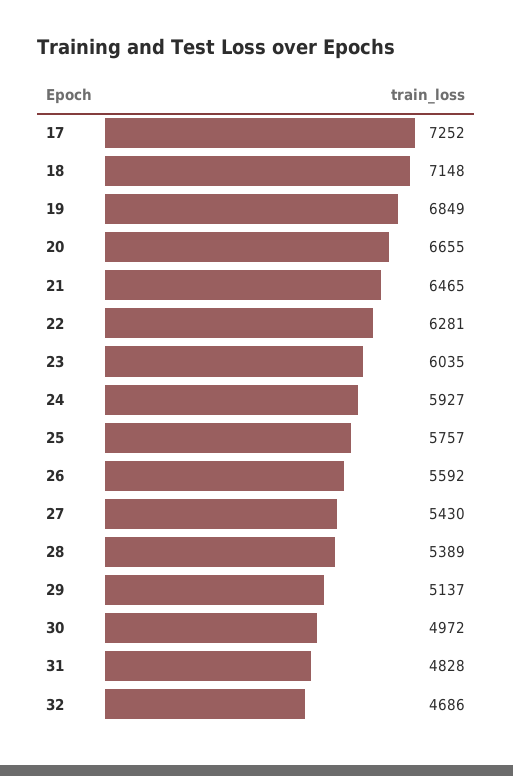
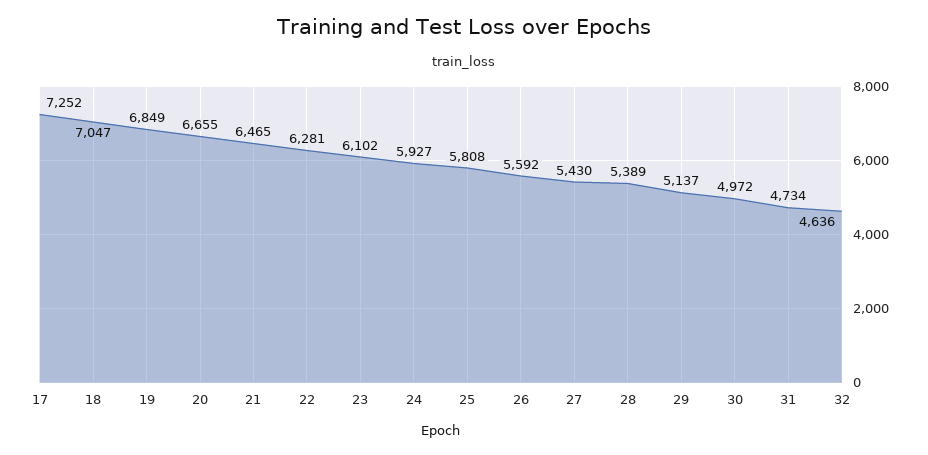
18: 7148 -> 7047
23: 6035 -> 6102
25: 5757 -> 5808
31: 4828 -> 4734
32: 4686 -> 4636

